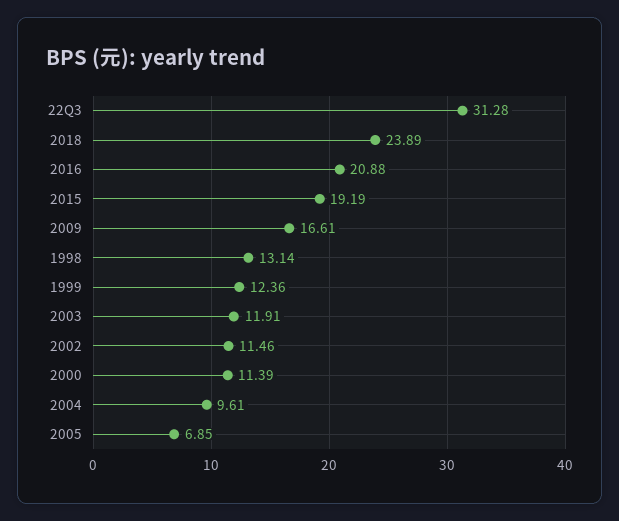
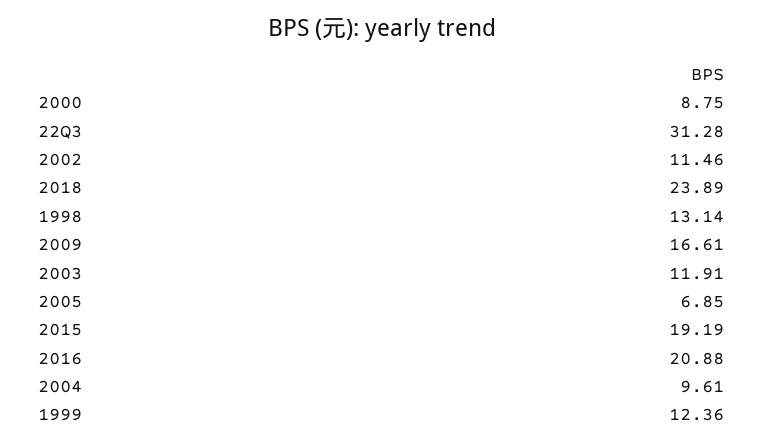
2000: 11.39 -> 8.75

